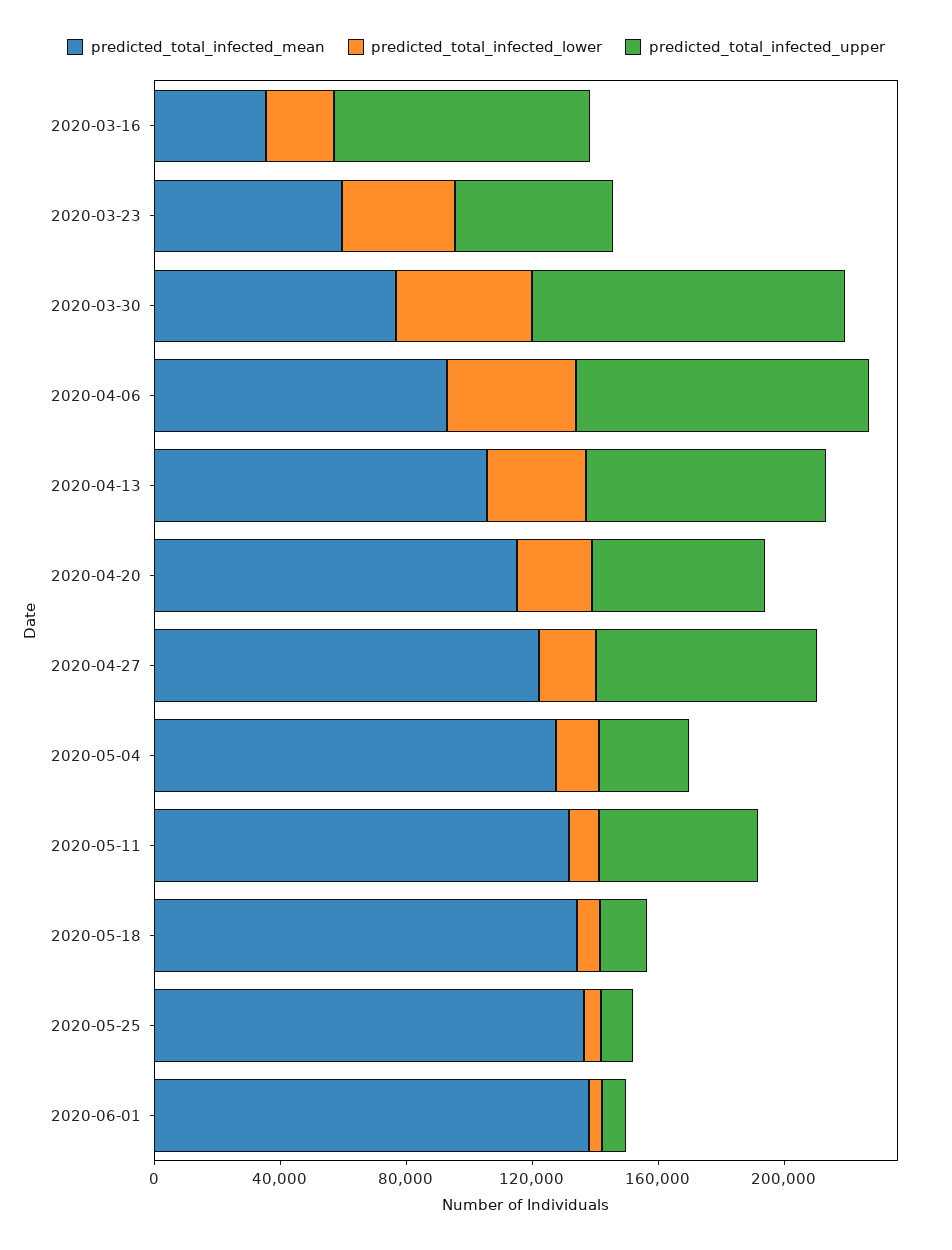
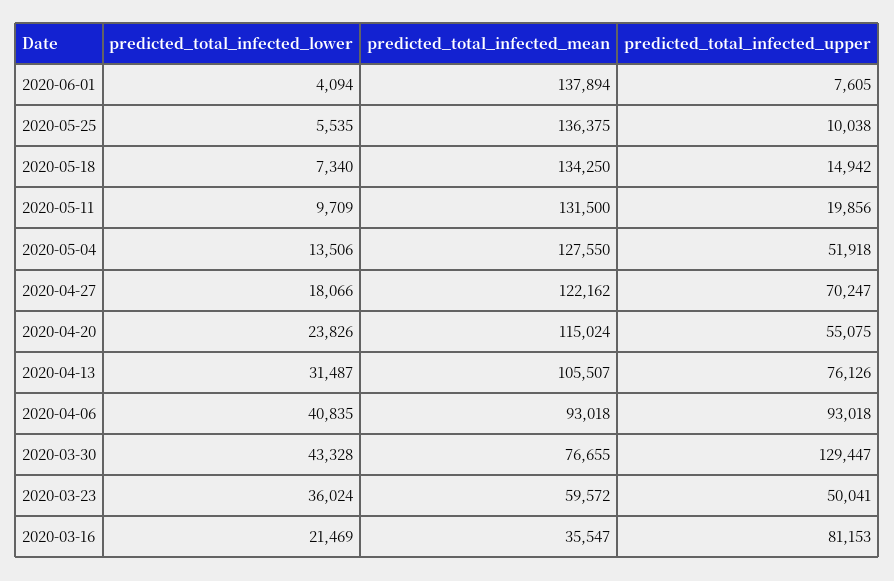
predicted_total_infected_upper, 2020-03-30: 100000 -> 129447
predicted_total_infected_upper, 2020-05-04: 30000 -> 51918
predicted_total_infected_upper, 2020-05-11: 50000 -> 19856

